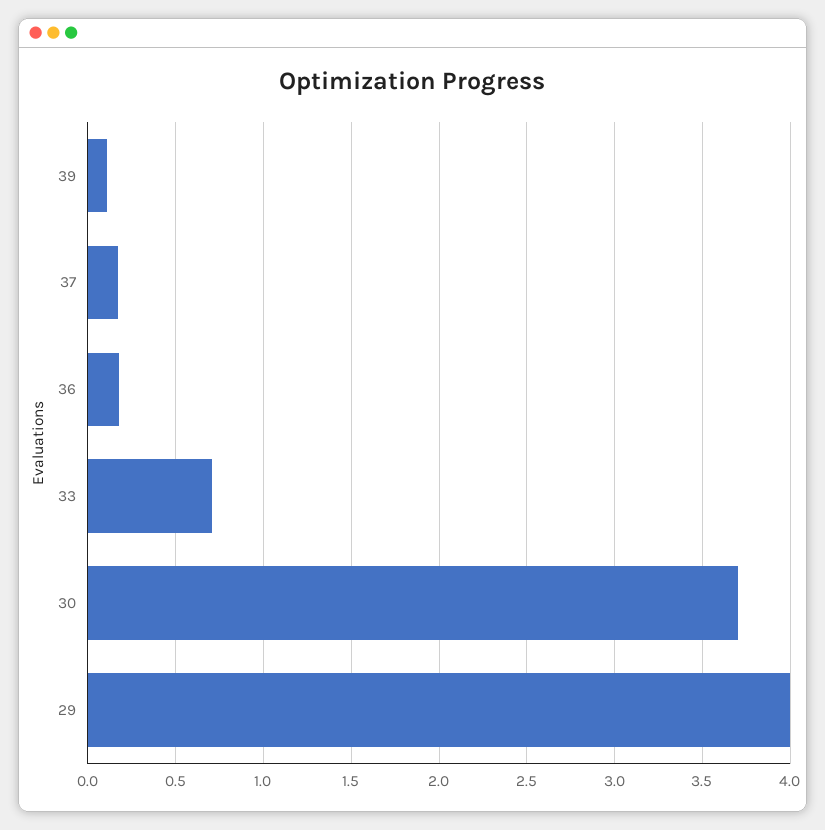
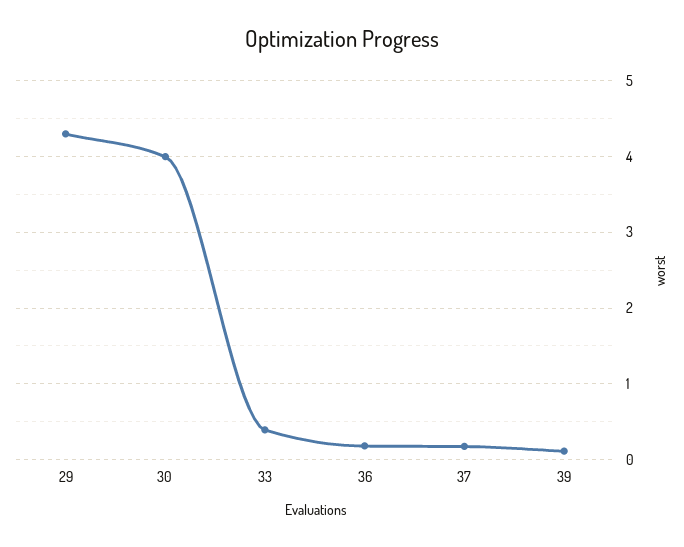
33: 0.7 -> 0.4
30: 3.7 -> 4
29: 4 -> 4.3

